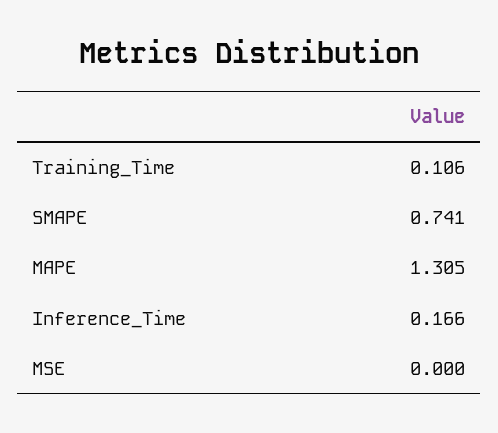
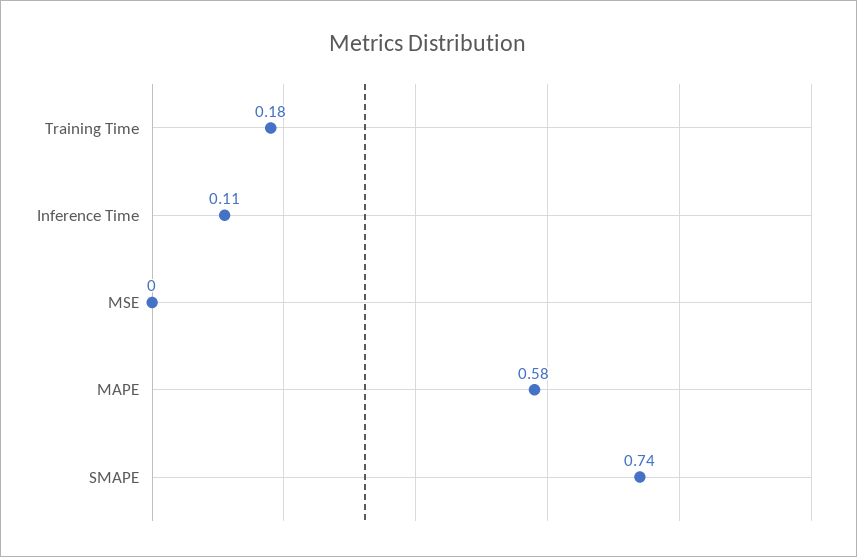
Training_Time: 0.106 -> 0.18
MAPE: 1.305 -> 0.58
Inference_Time: 0.166 -> 0.11

